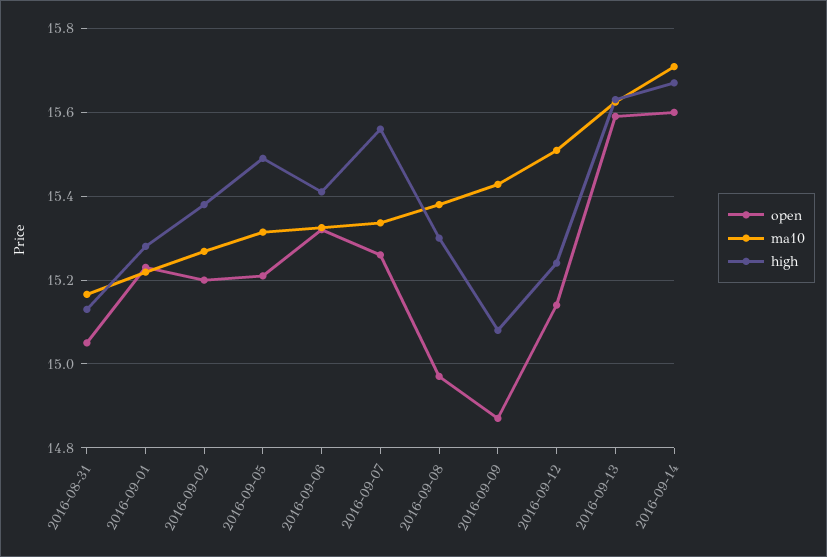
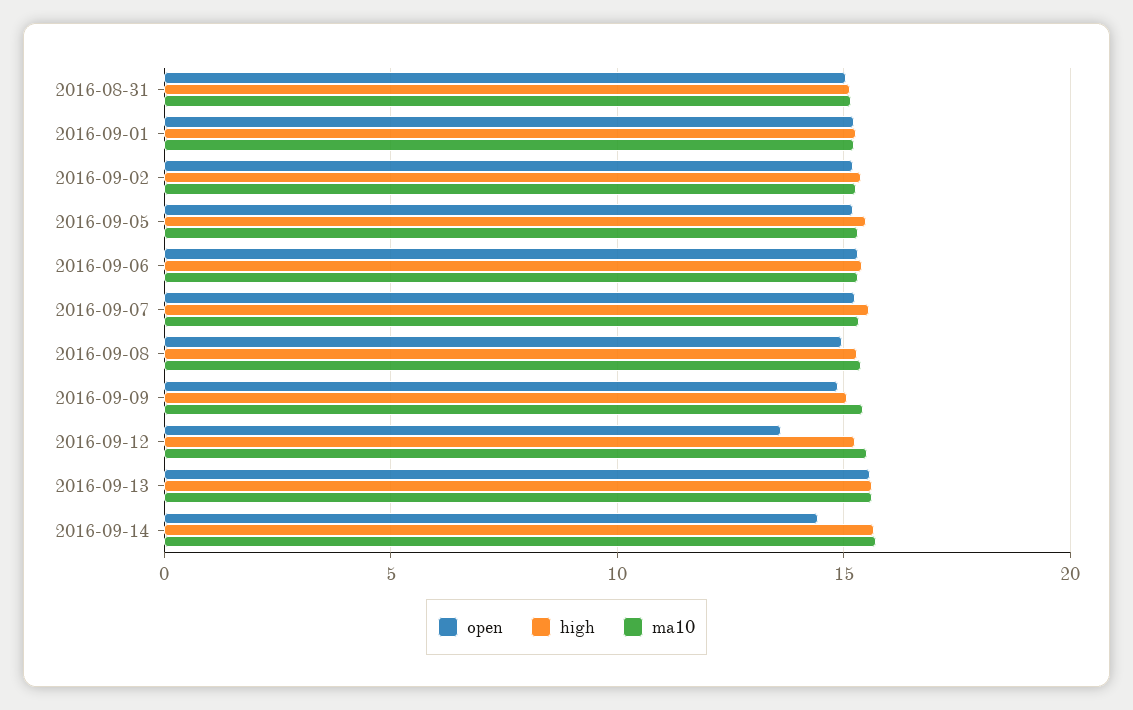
open, 2016-09-12: 15.14 -> 13.5
open, 2016-09-14: 15.6 -> 14.5

